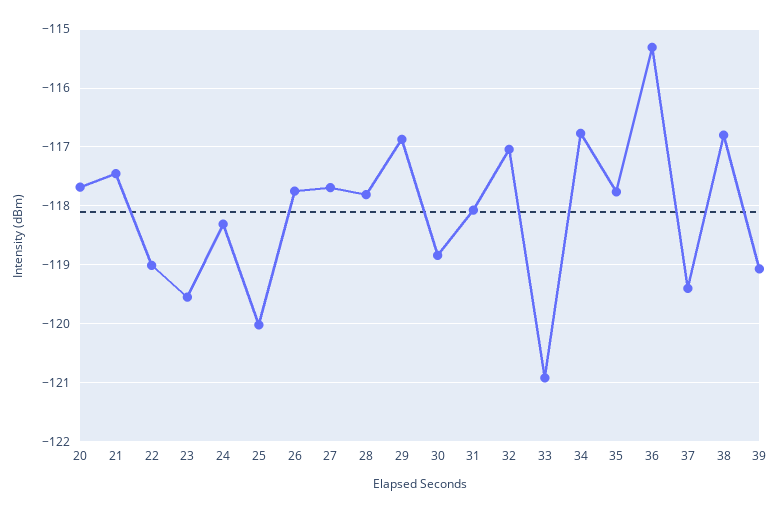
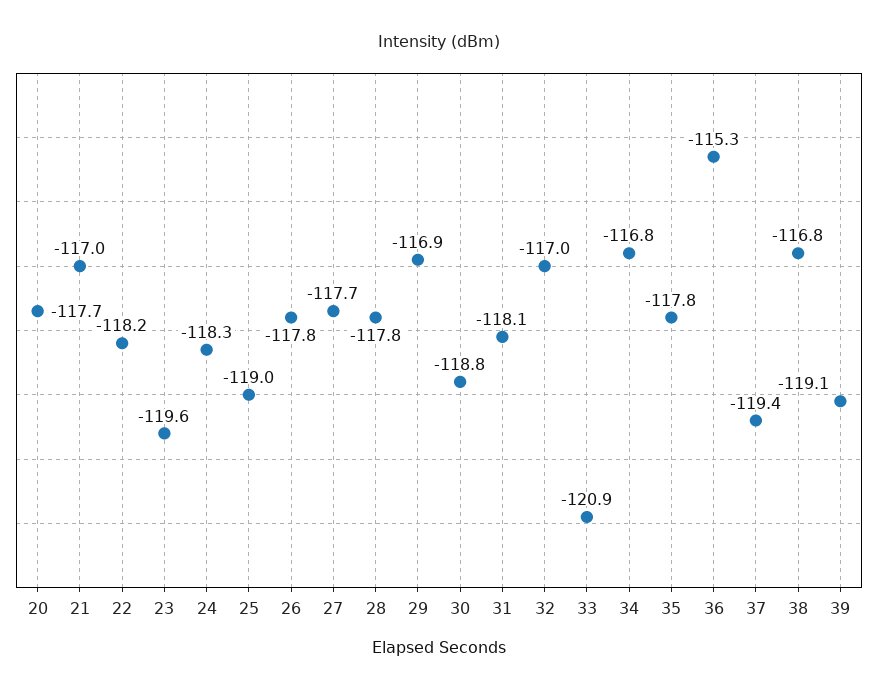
21: -117.4 -> -117
22: -119 -> -118.2
25: -120 -> -119

